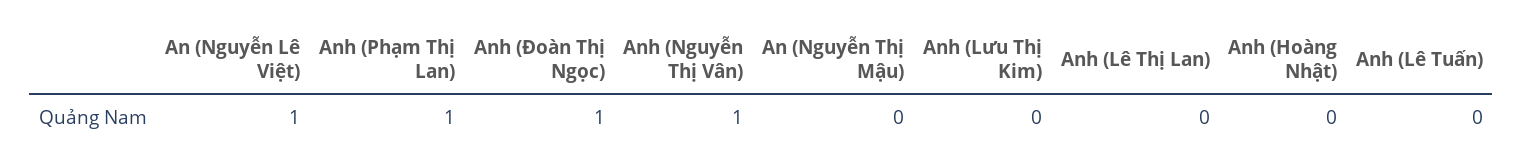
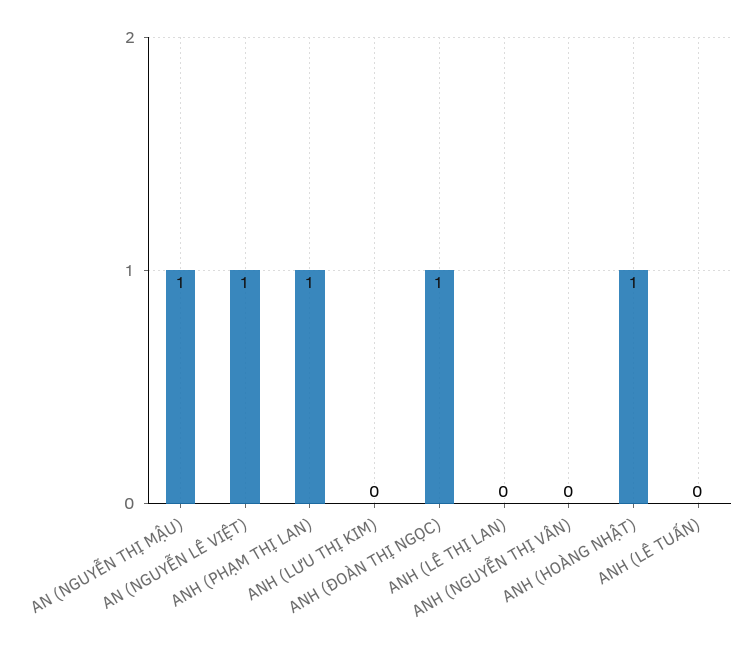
Anh (Nguyễn Thị Vân): 1 -> 0
An (Nguyễn Thị Mậu): 0 -> 1
Anh (Hoàng Nhật): 0 -> 1

